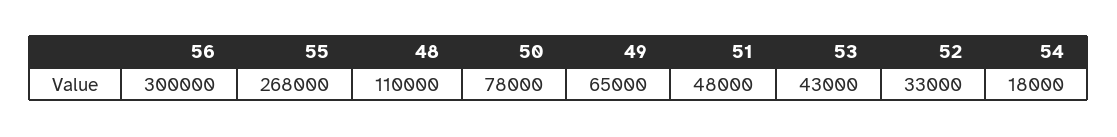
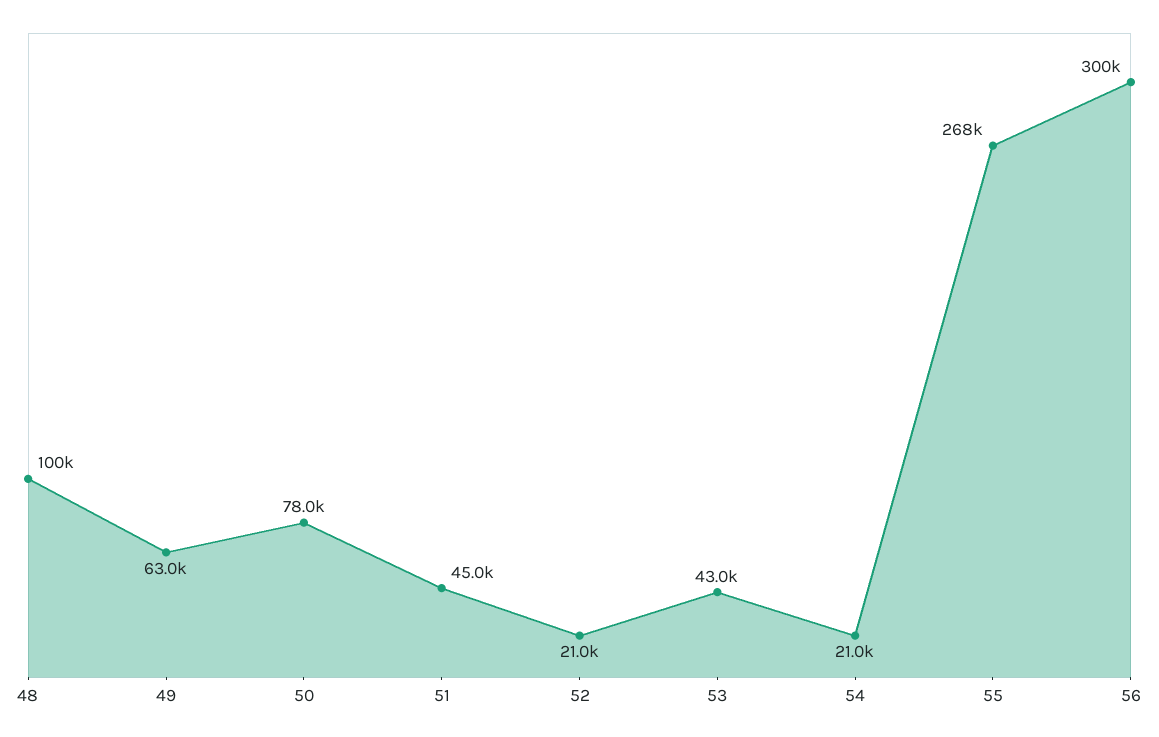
48: 110000 -> 100000
49: 65000 -> 63000
51: 48000 -> 45000
52: 33000 -> 21000
54: 18000 -> 21000

